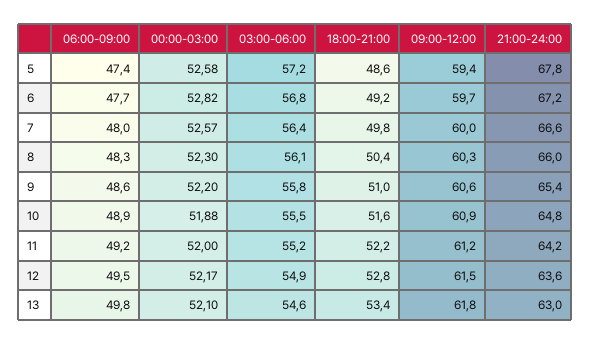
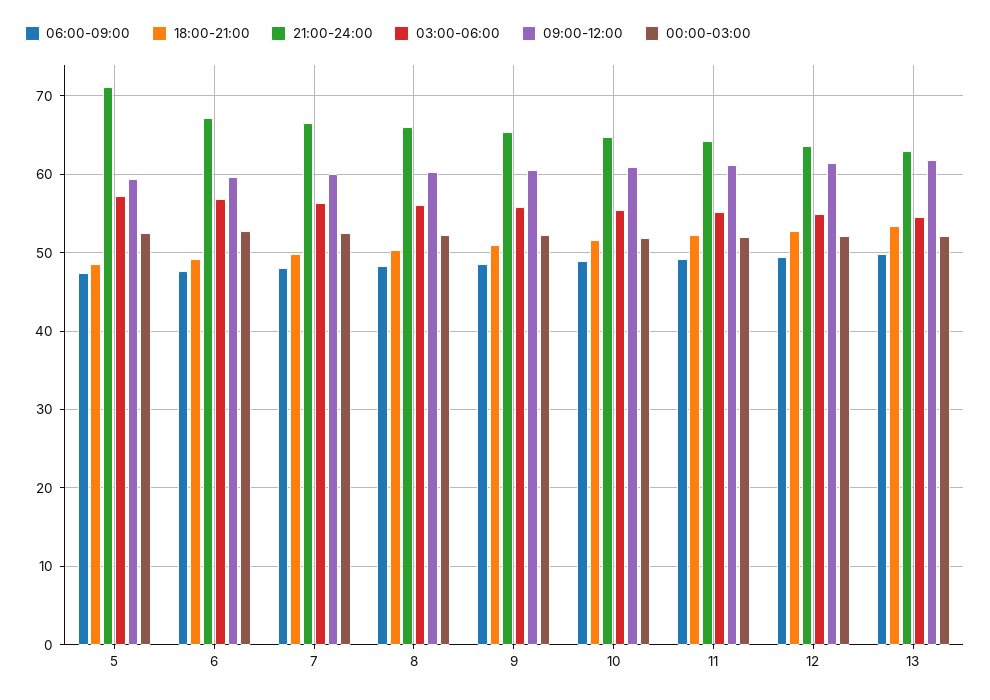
21:00-24:00, 5: 67.8 -> 71

